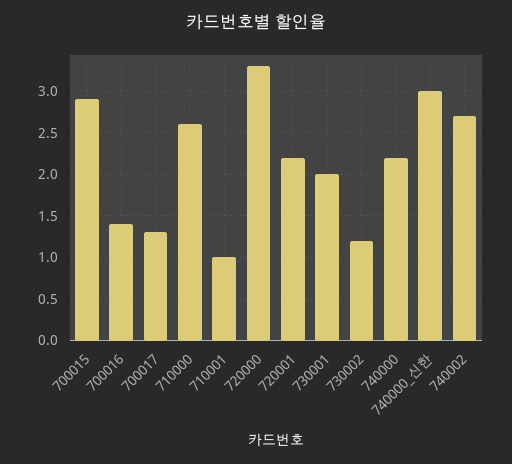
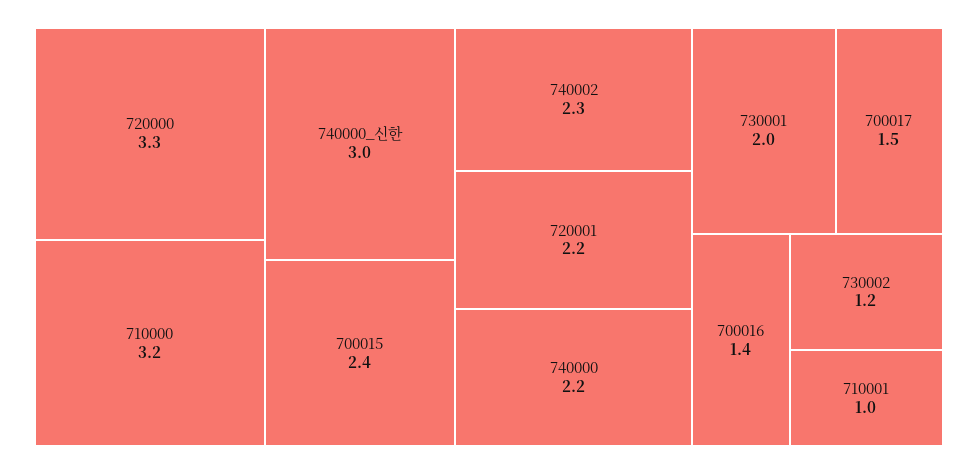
700015: 2.9 -> 2.4
700017: 1.3 -> 1.5
710000: 2.6 -> 3.2
740002: 2.7 -> 2.3

